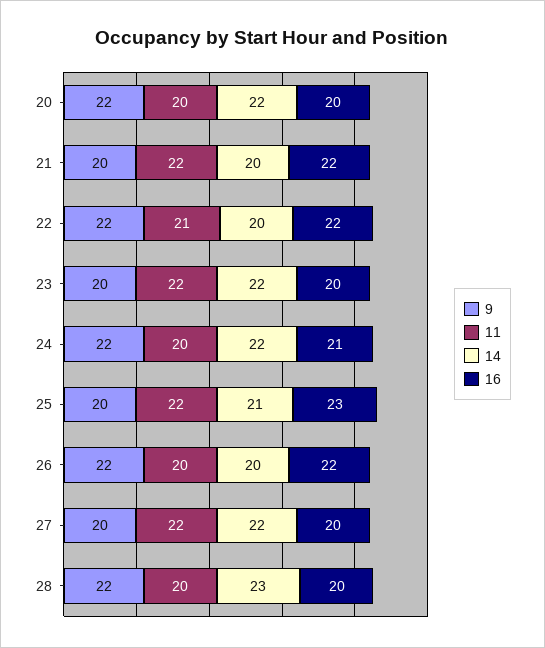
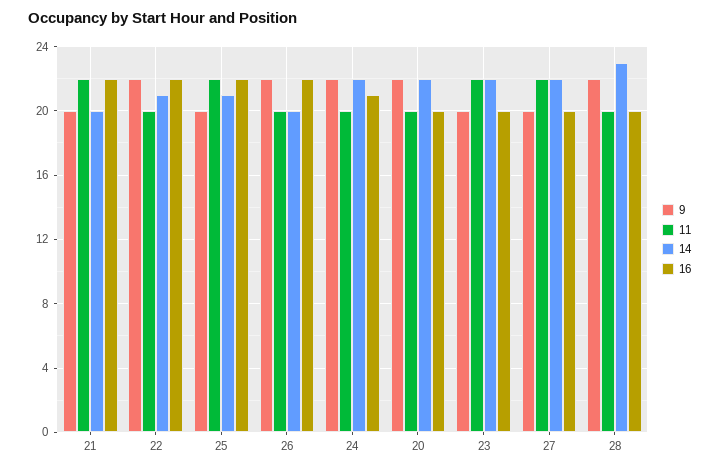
11, 22: 21 -> 20
14, 22: 20 -> 21
16, 25: 23 -> 22

